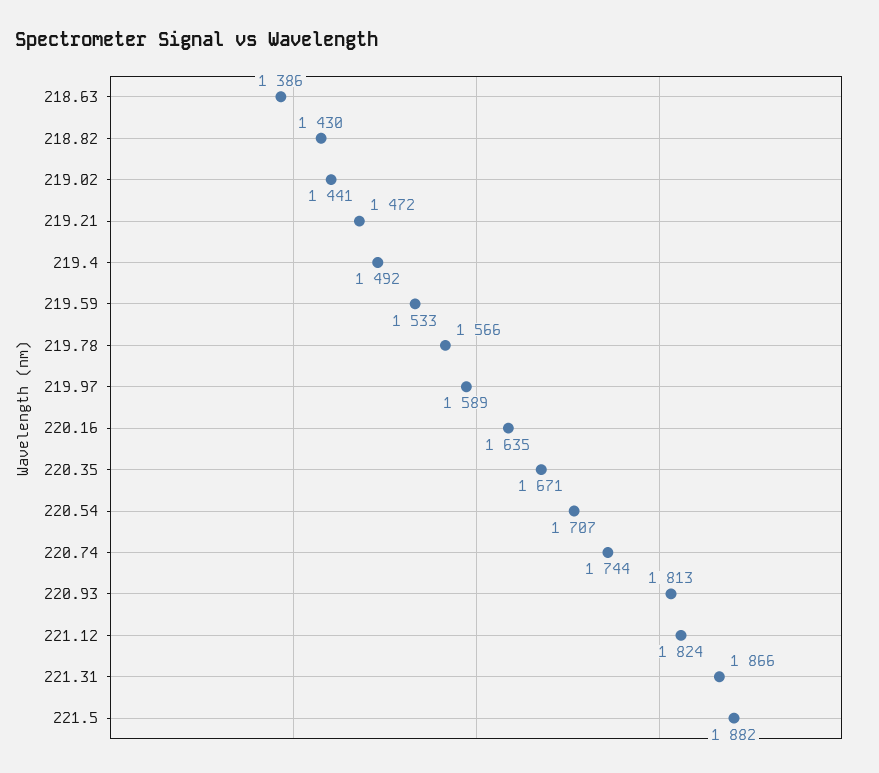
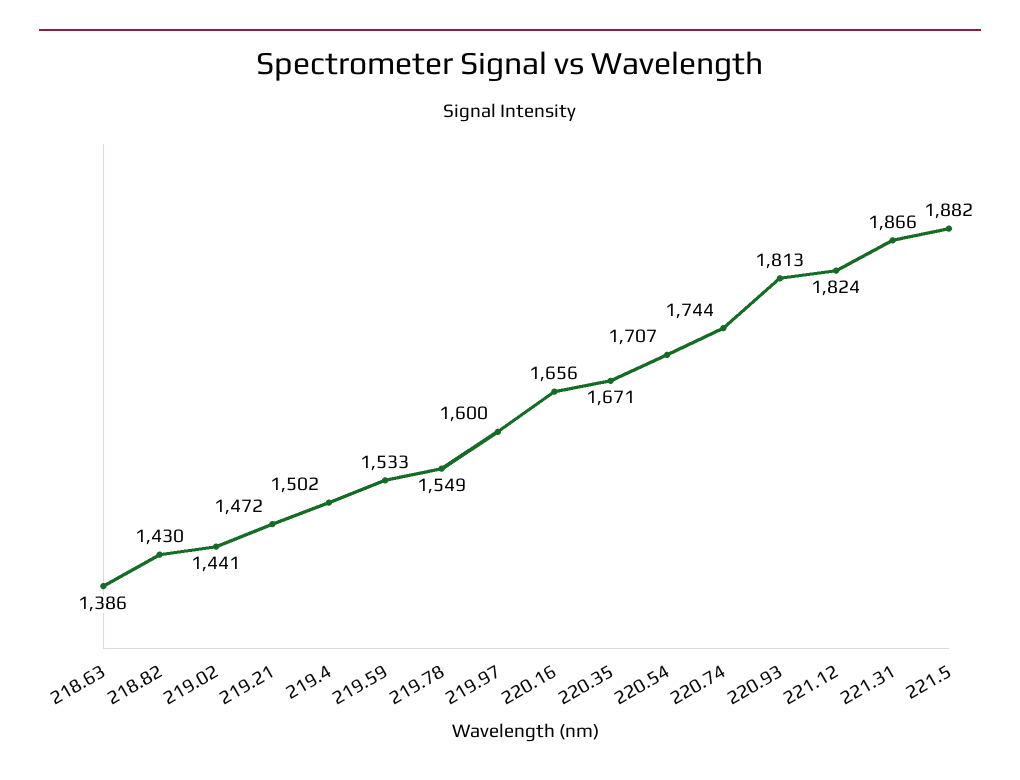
219.4: 1492 -> 1502
219.78: 1566 -> 1549
219.97: 1589 -> 1600
220.16: 1635 -> 1656

